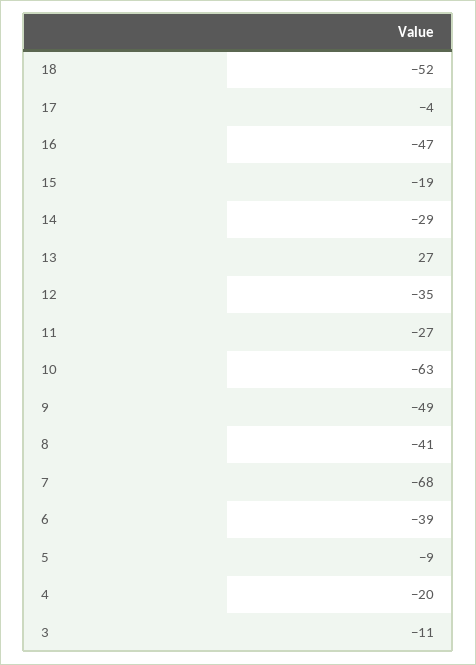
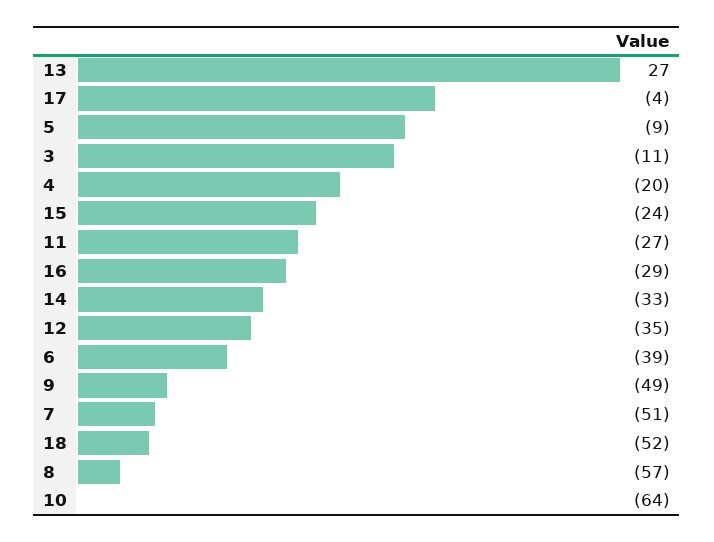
16: -47 -> -29
15: -19 -> -24
14: -29 -> -33
10: -63 -> -64
8: -41 -> -57
7: -68 -> -51

